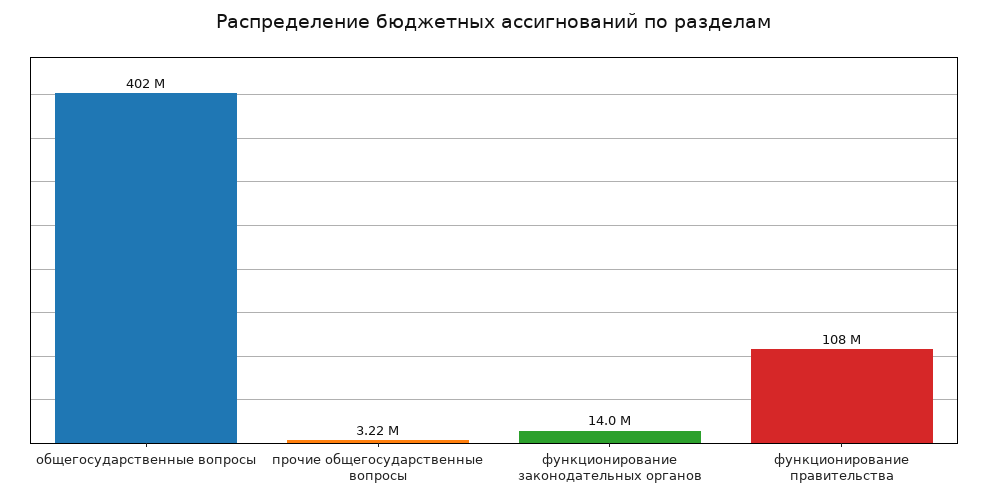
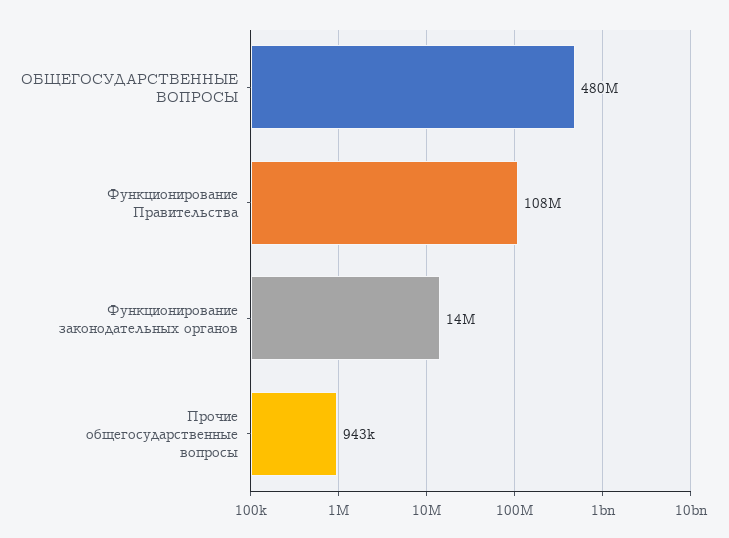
общегосударственные вопросы: 402000000 -> 480000000
прочие общегосударственные вопросы: 3220000 -> 943000

